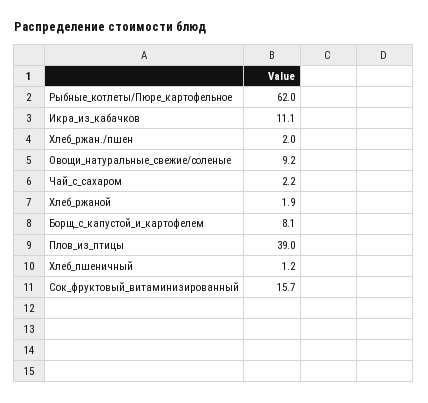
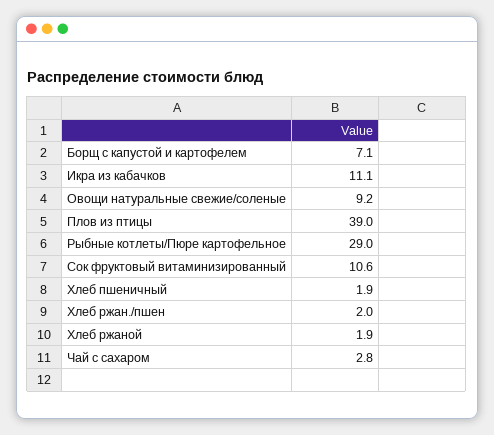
Рыбные_котлеты/Пюре_картофельное: 62 -> 29
Чай_с_сахаром: 2.2 -> 2.8
Борщ_с_капустой_и_картофелем: 8.1 -> 7.1
Хлеб_пшеничный: 1.2 -> 1.9
Сок_фруктовый_витаминизированный: 15.7 -> 10.6

